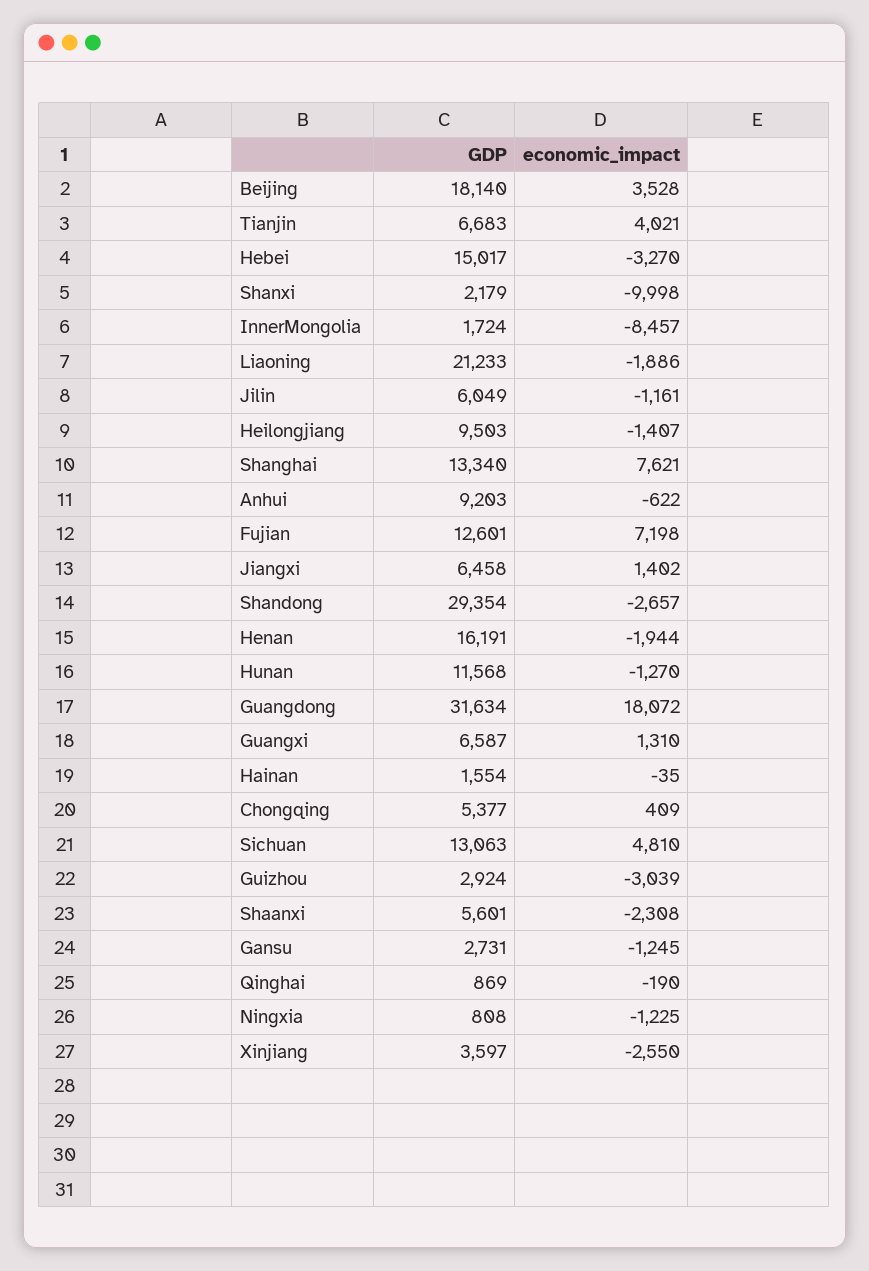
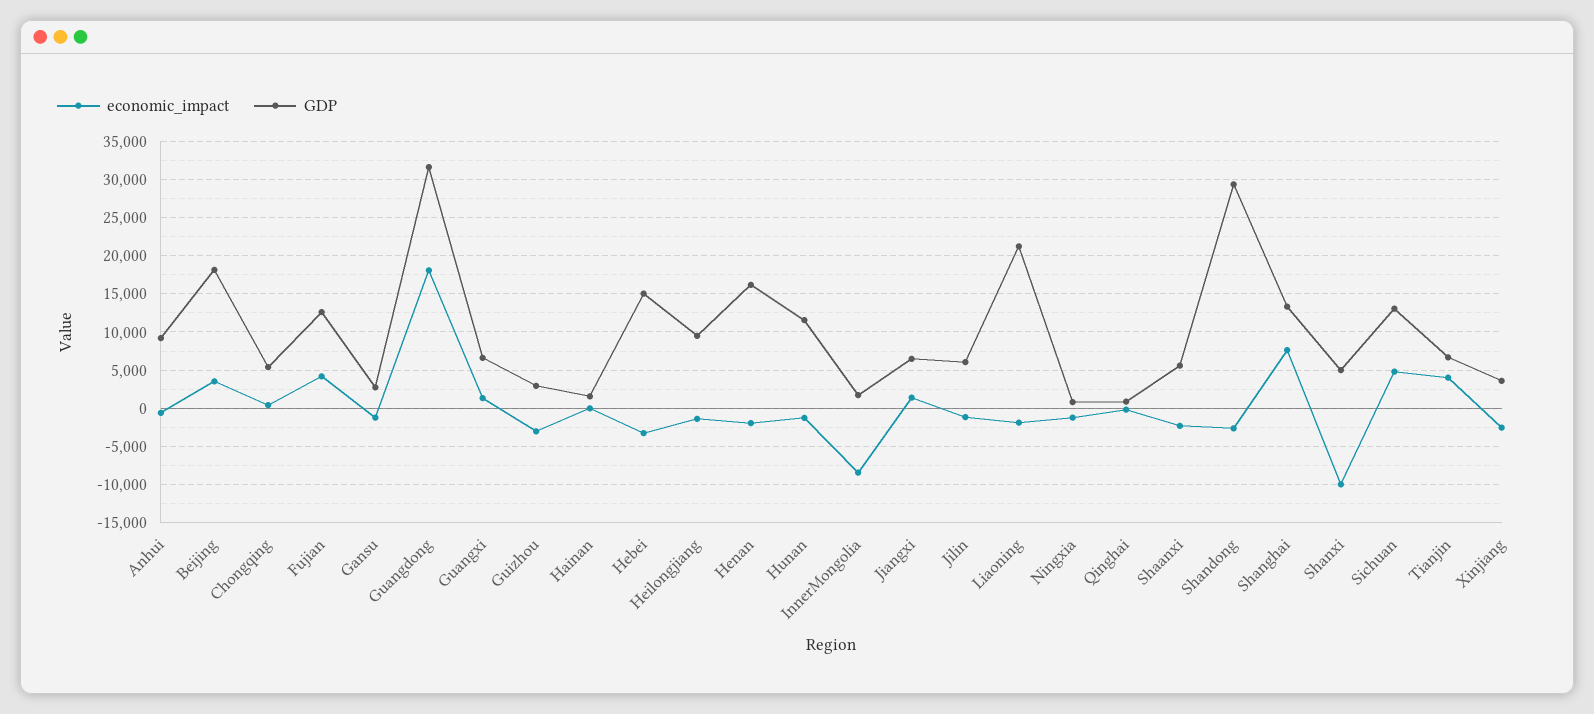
GDP, Shanxi: 2179 -> 5000
economic_impact, Fujian: 7198 -> 4000

